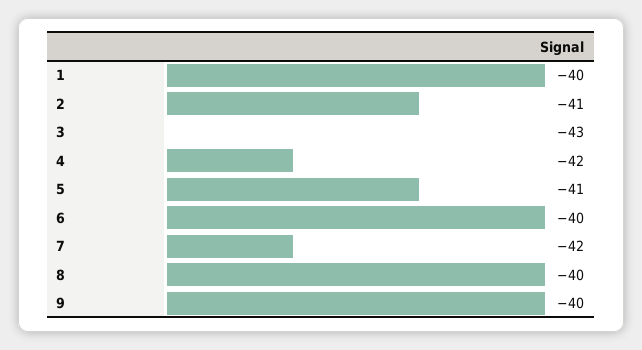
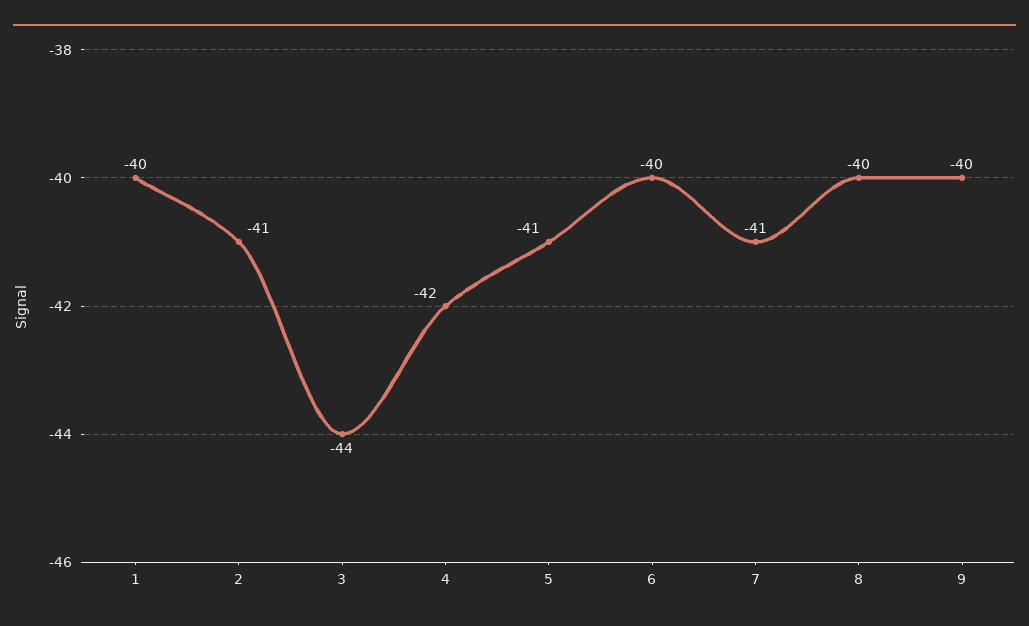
3: -43 -> -44
7: -42 -> -41

